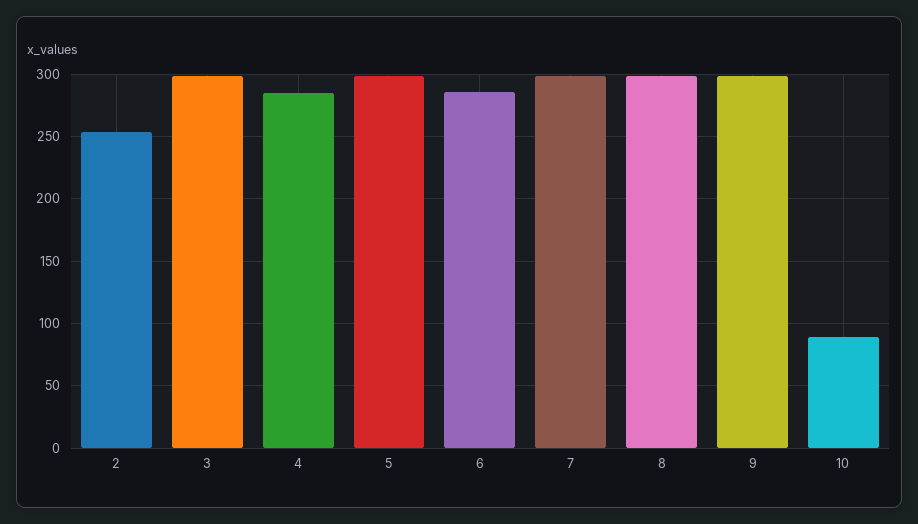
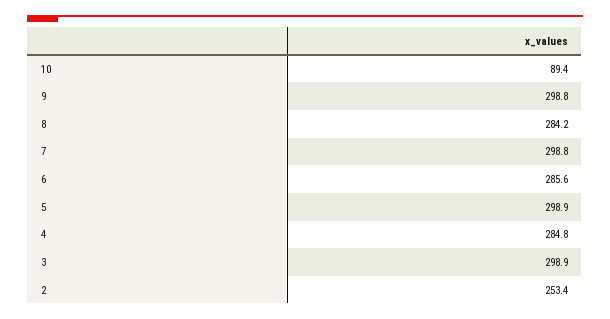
8: 300 -> 284.2

